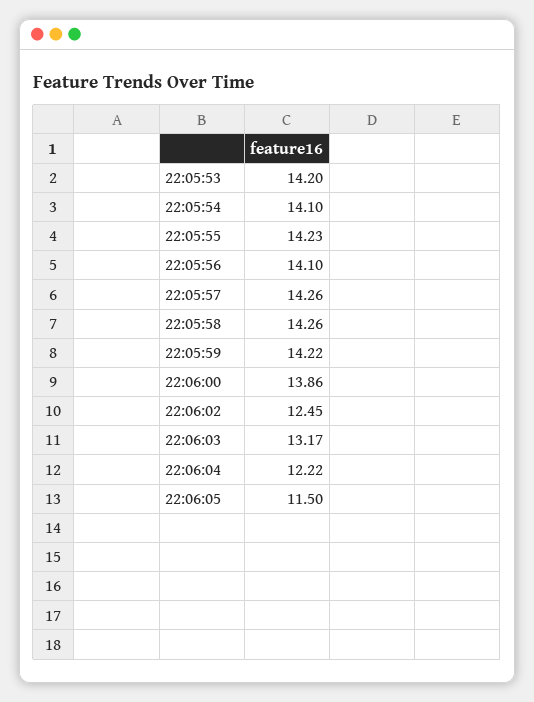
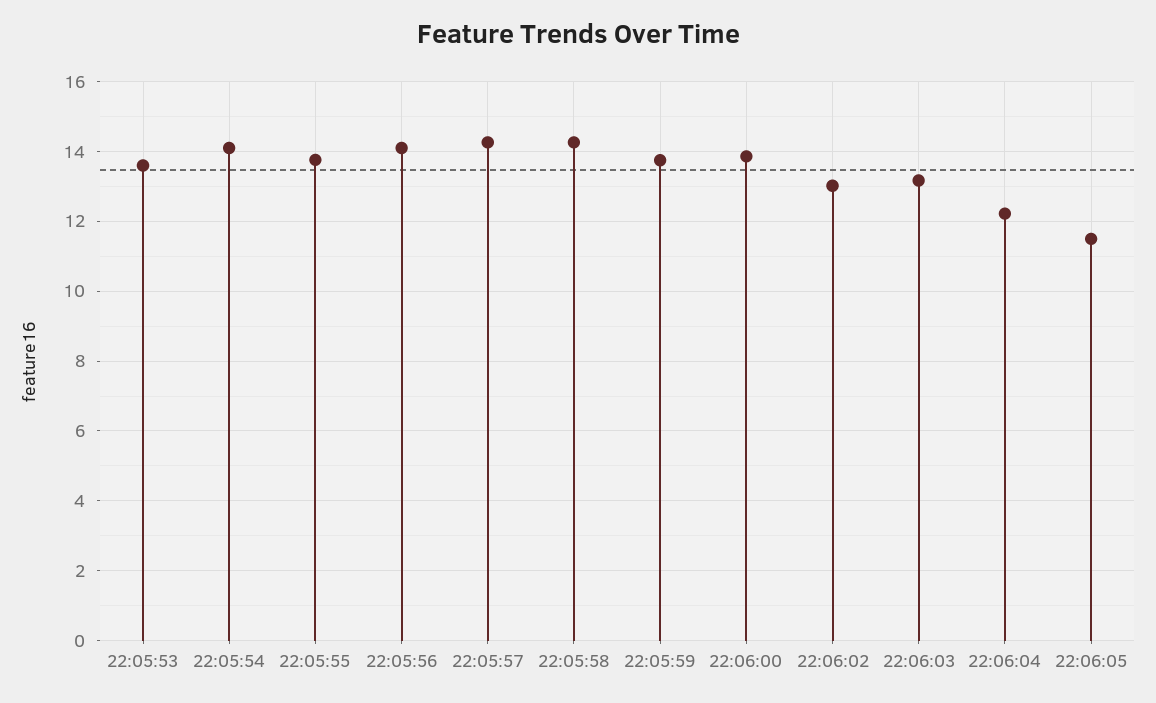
22:05:53: 14.2 -> 13.6
22:05:55: 14.23 -> 13.8
22:05:59: 14.22 -> 13.8
22:06:02: 12.45 -> 13

